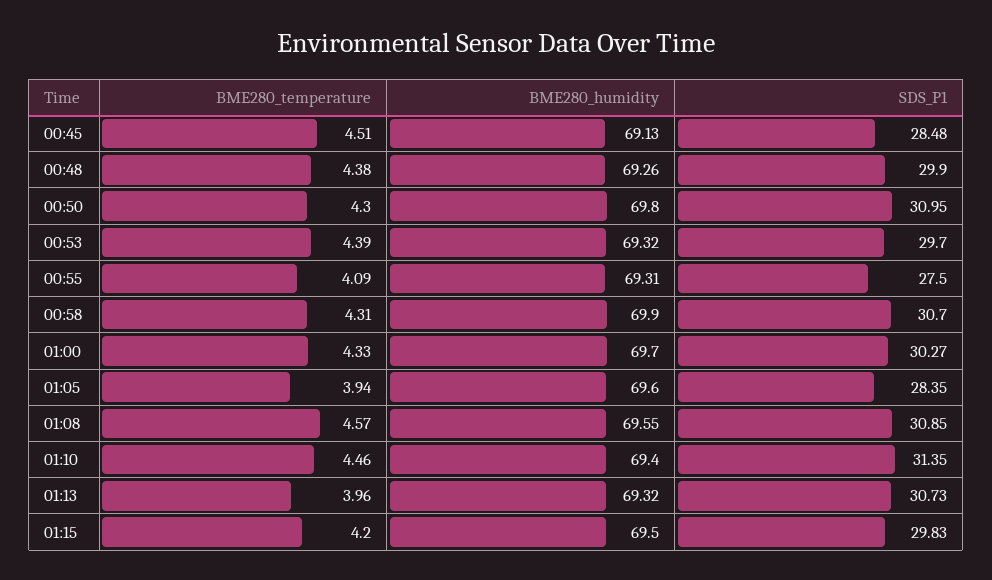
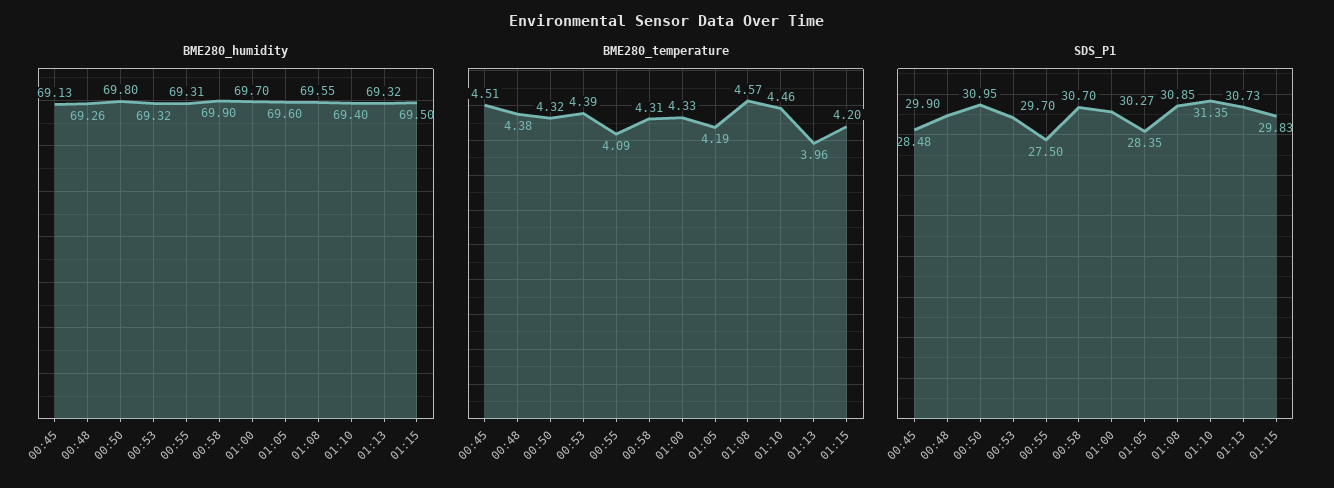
BME280_temperature, 00:50: 4.3 -> 4.32
BME280_temperature, 01:05: 3.94 -> 4.19

